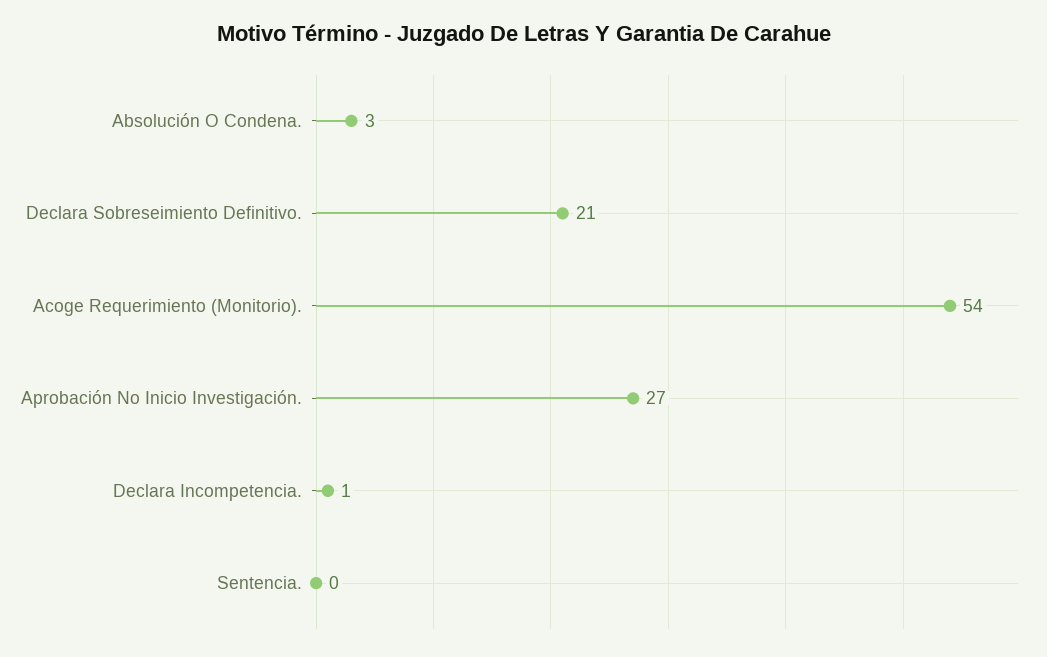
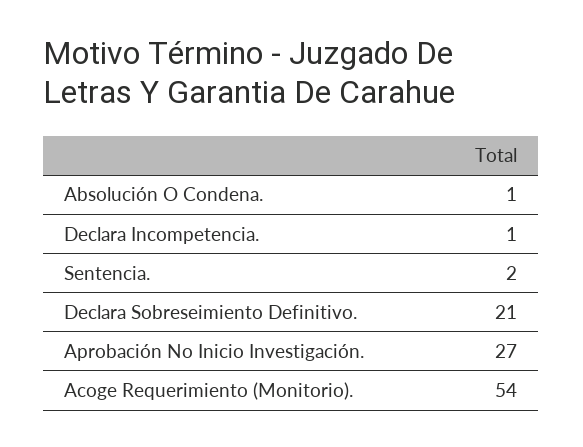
Absolución O Condena.: 3 -> 1
Sentencia.: 0 -> 2

